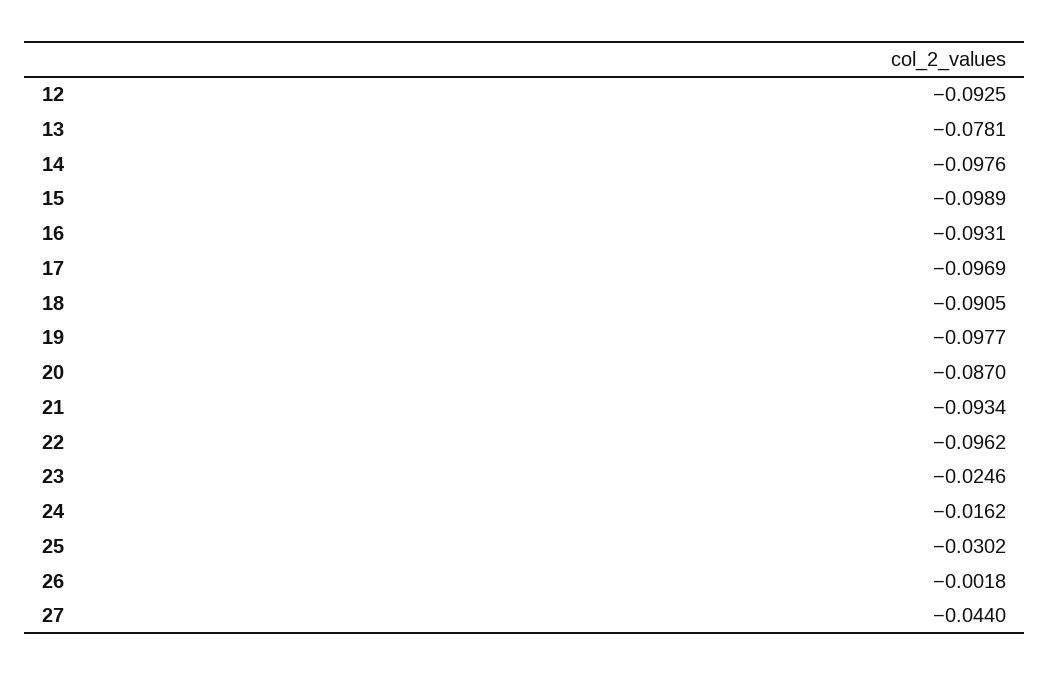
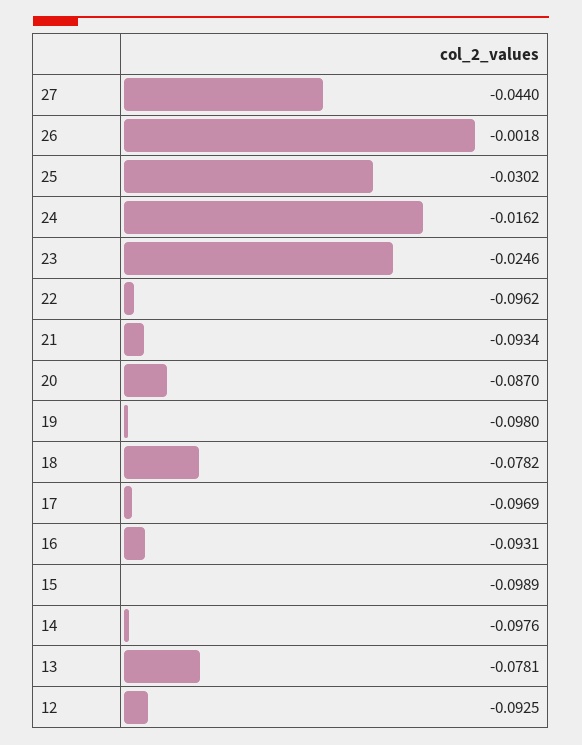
18: -0.0905 -> -0.0782
19: -0.0977 -> -0.098

